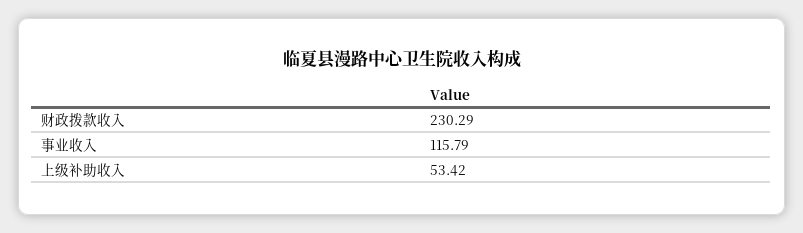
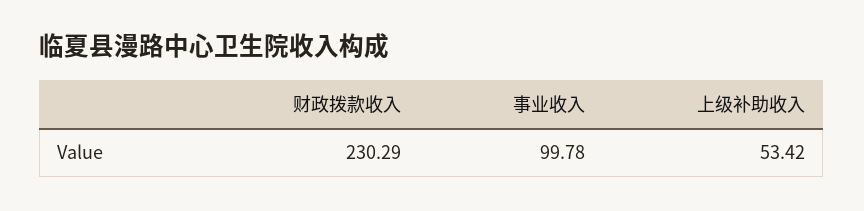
事业收入: 115.79 -> 99.78

